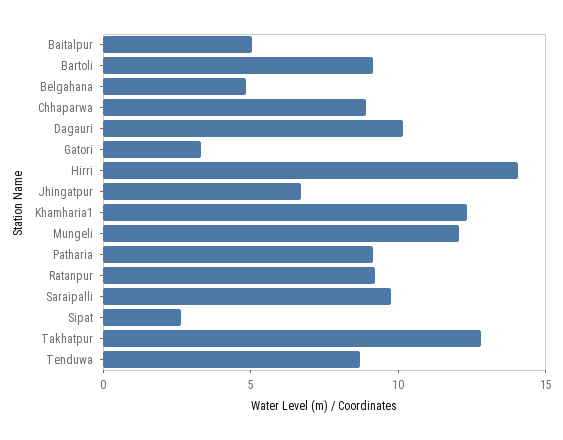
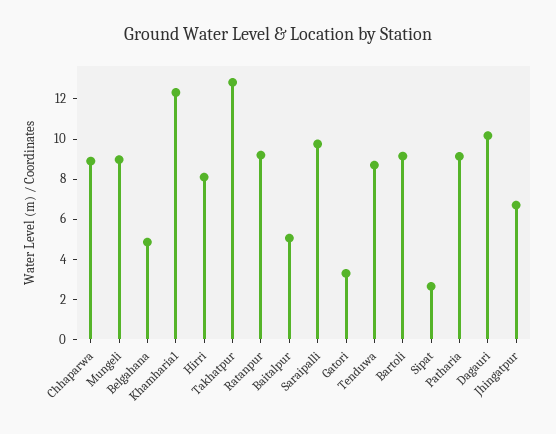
Hirri: 14 -> 8
Mungeli: 12 -> 9

